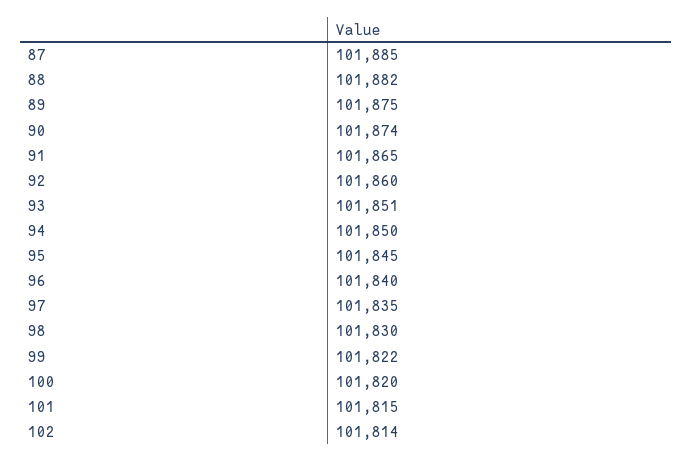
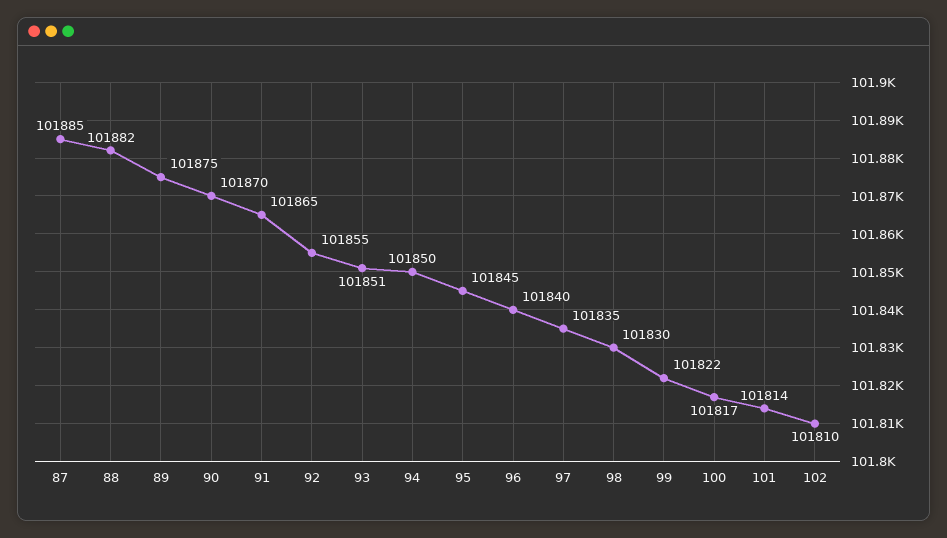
90: 101874 -> 101870
92: 101860 -> 101855
100: 101820 -> 101817
101: 101815 -> 101814
102: 101814 -> 101810

